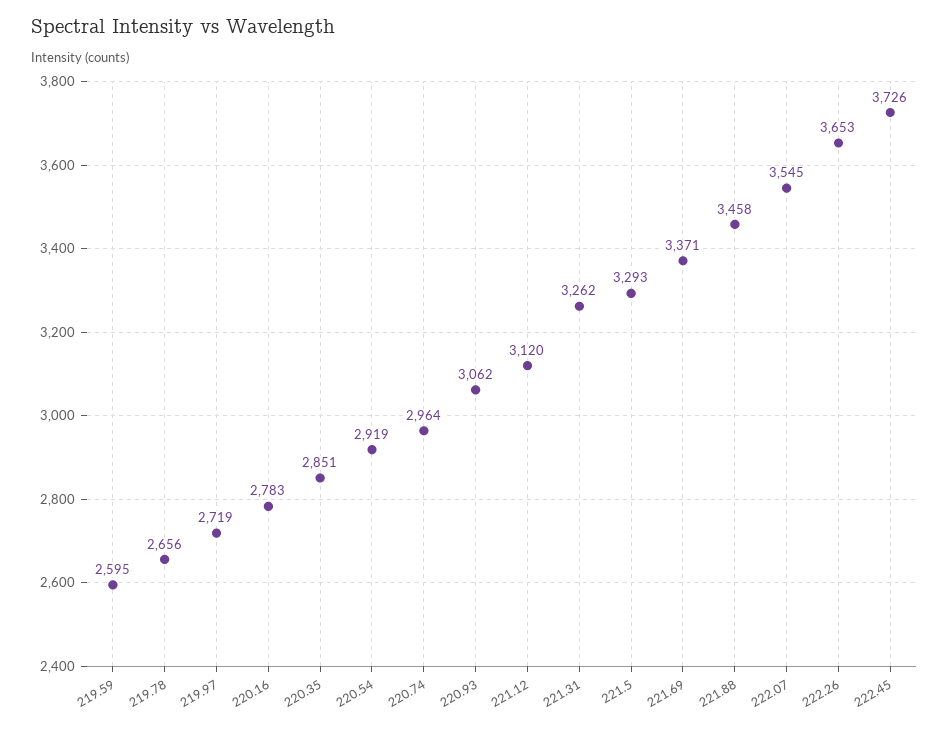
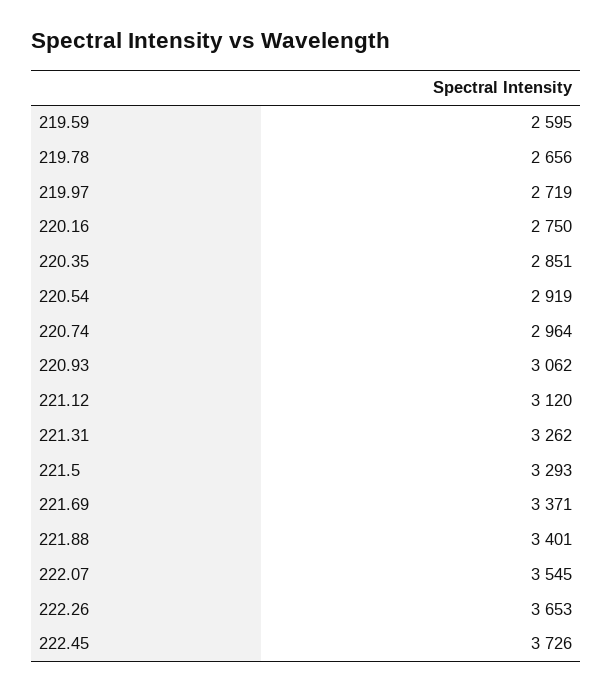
220.16: 2783 -> 2750
221.88: 3458 -> 3401

